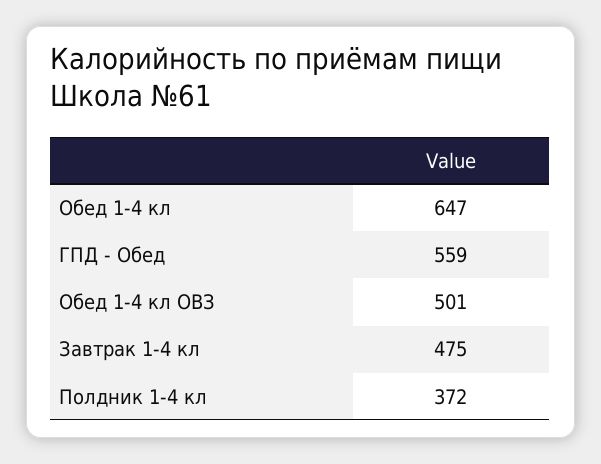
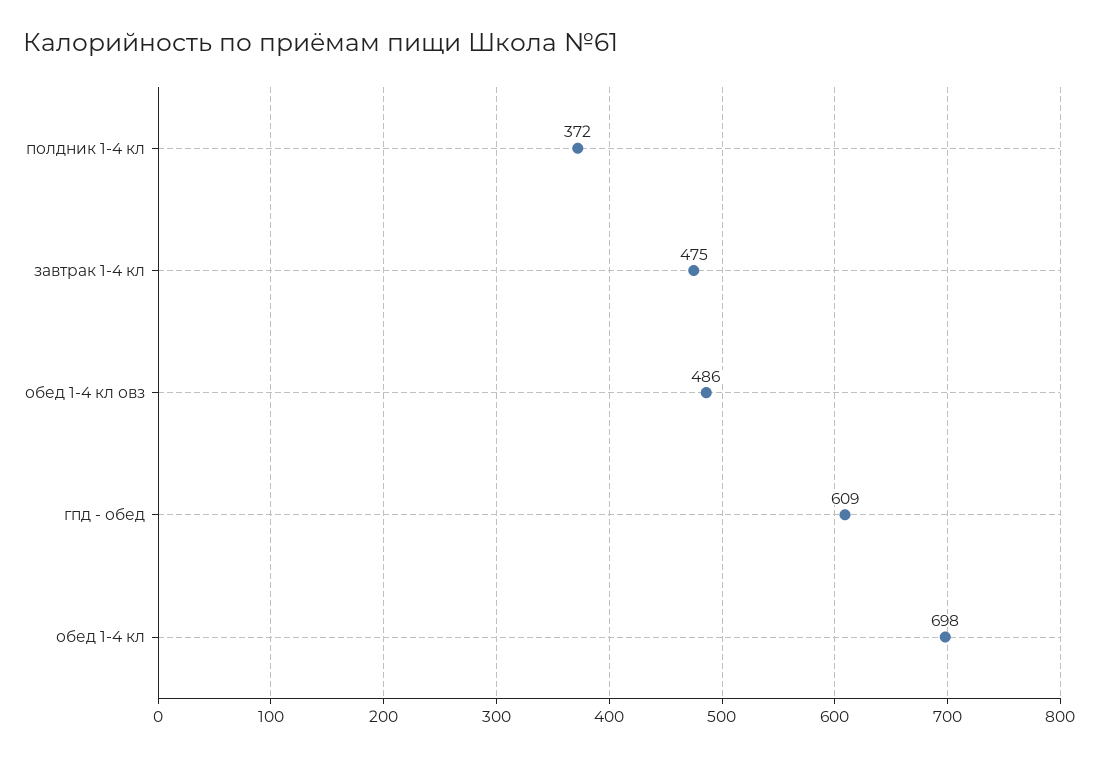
Обед 1-4 кл: 647 -> 698
ГПД - Обед: 559 -> 609
Обед 1-4 кл ОВЗ: 501 -> 486

